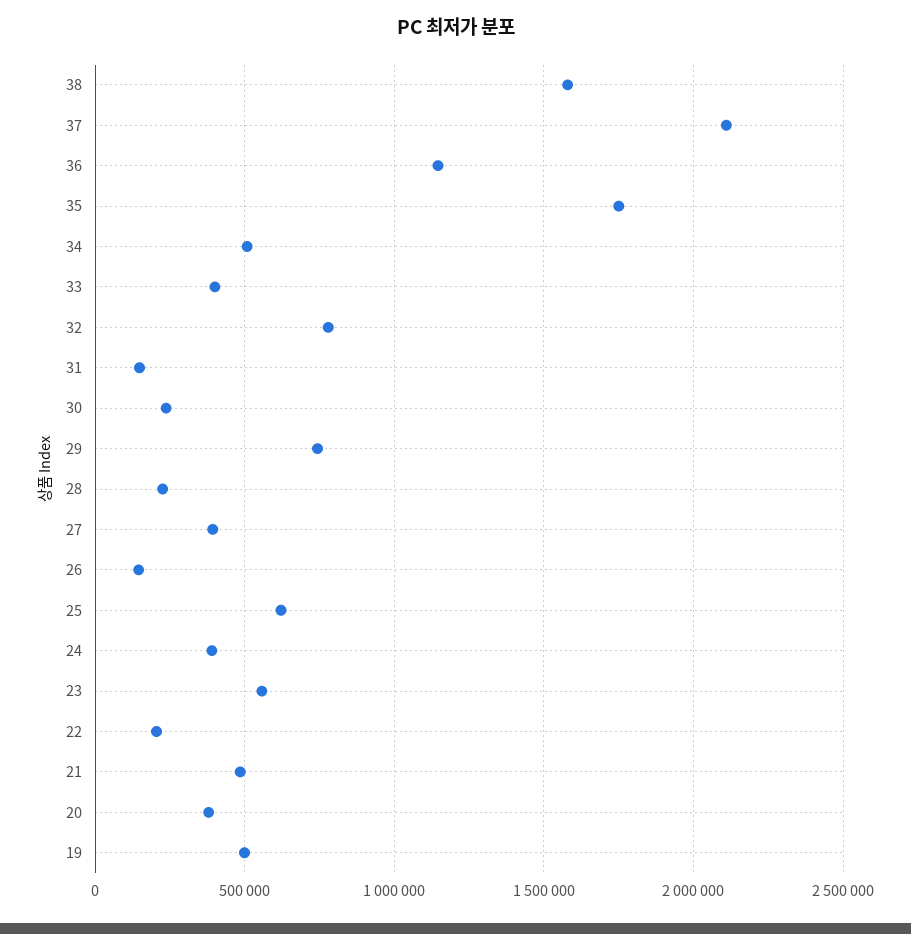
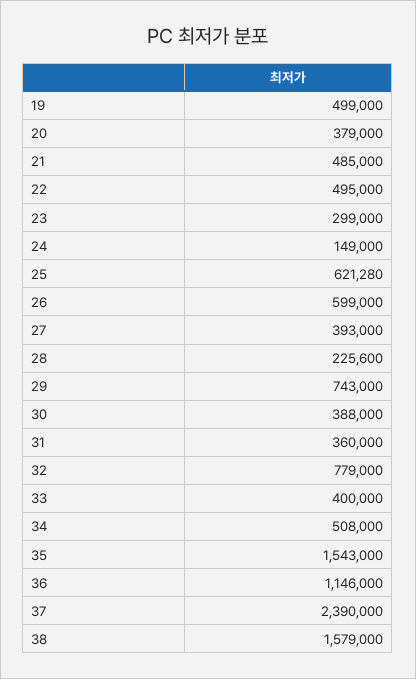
37: 2100000 -> 2390000
35: 1750000 -> 1543000
31: 150000 -> 360000
30: 250000 -> 388000
26: 150000 -> 599000
24: 400000 -> 149000
23: 550000 -> 299000
22: 200000 -> 495000

